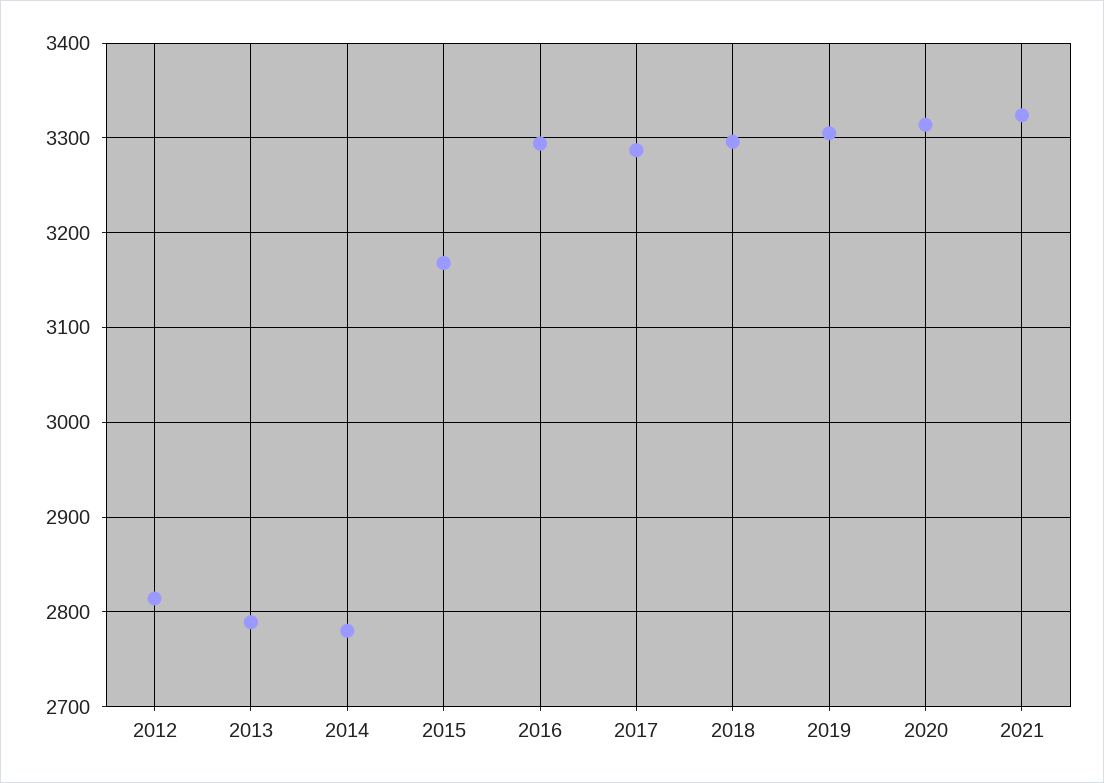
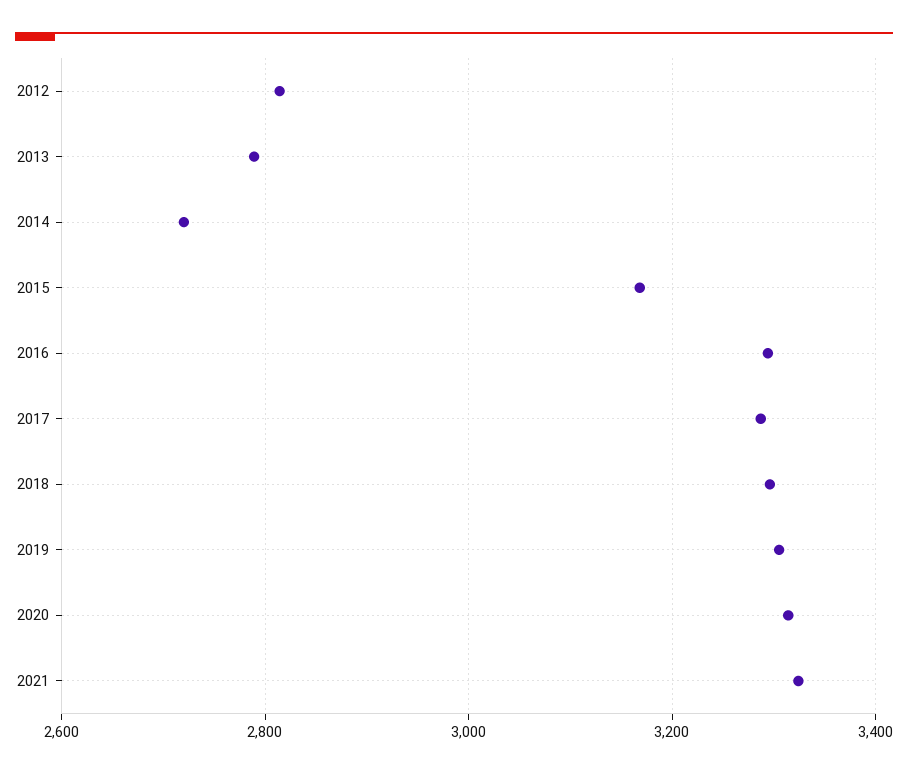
2014: 2780 -> 2720

